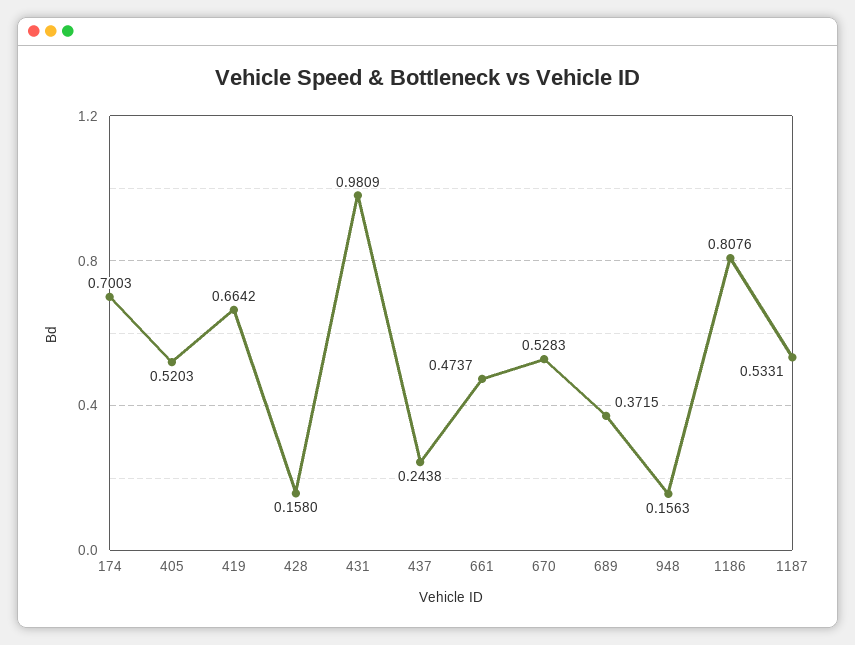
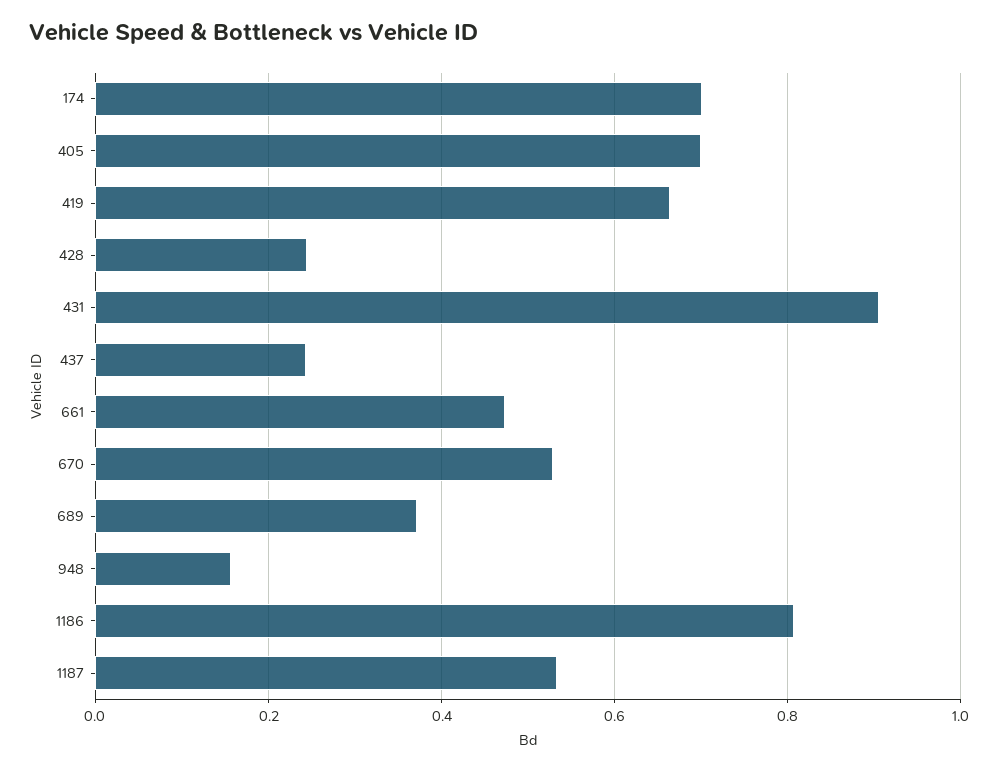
405: 0.5203 -> 0.7
428: 0.158 -> 0.24
431: 0.9809 -> 0.9

